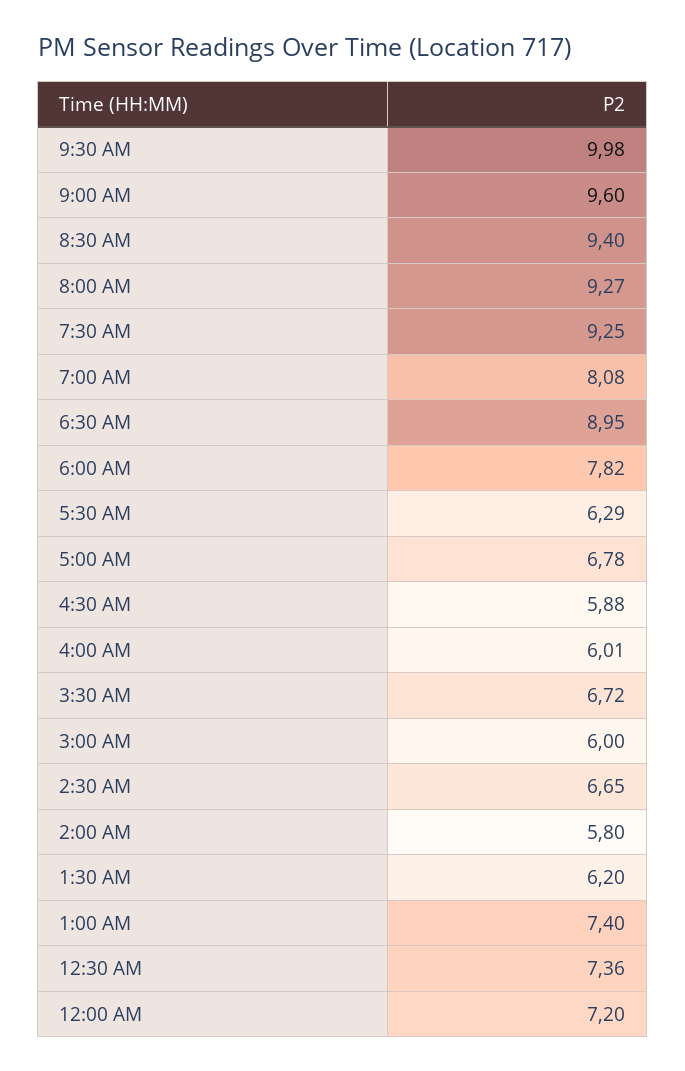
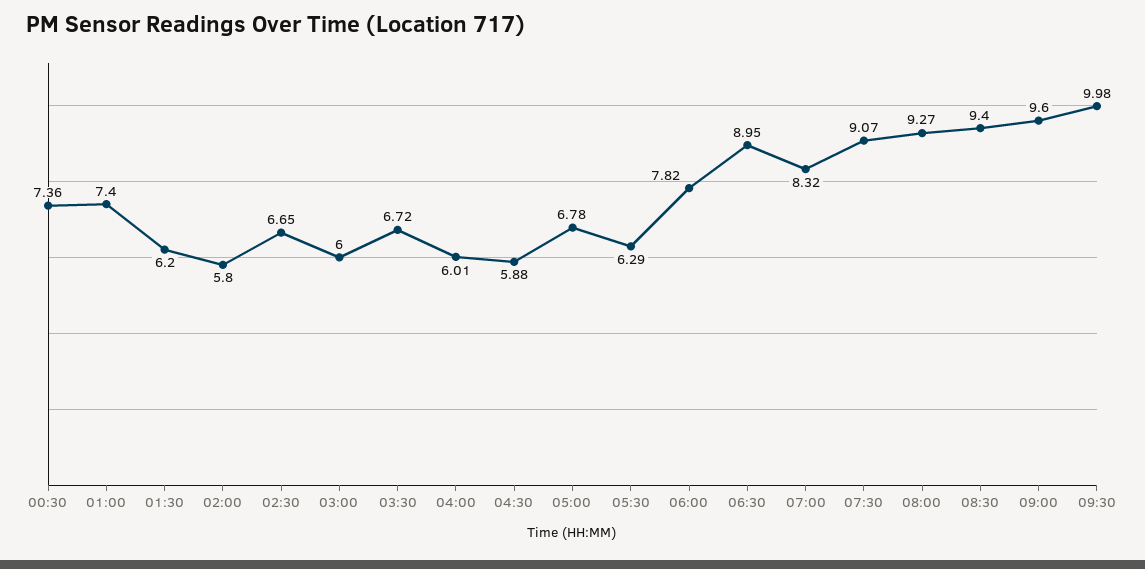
7:30 AM: 9.25 -> 9.07
7:00 AM: 8.08 -> 8.32
12:00 AM: 7.2 -> none

